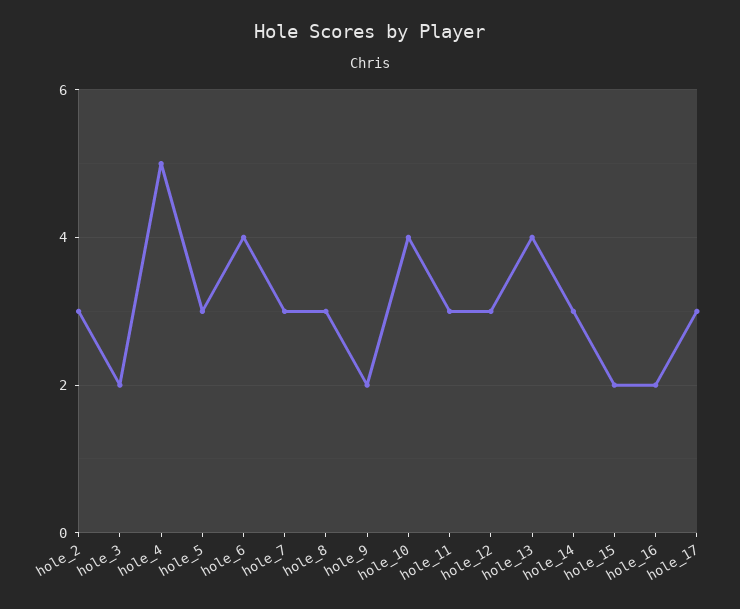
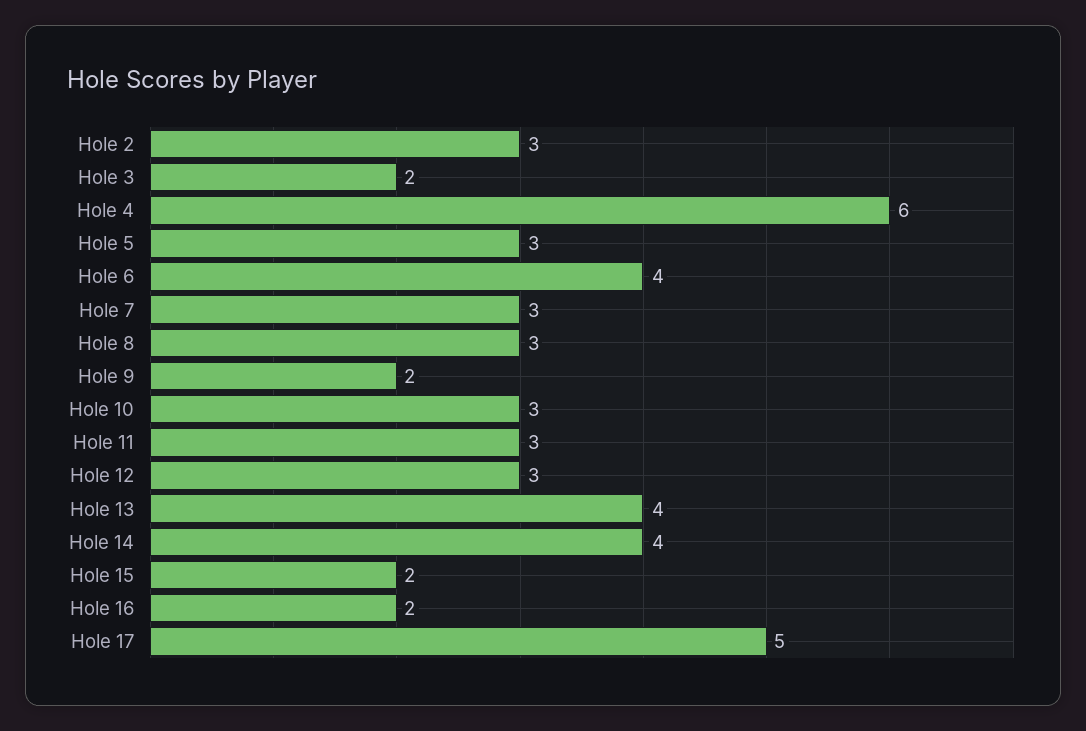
hole_4: 5 -> 6
hole_10: 4 -> 3
hole_14: 3 -> 4
hole_17: 3 -> 5

